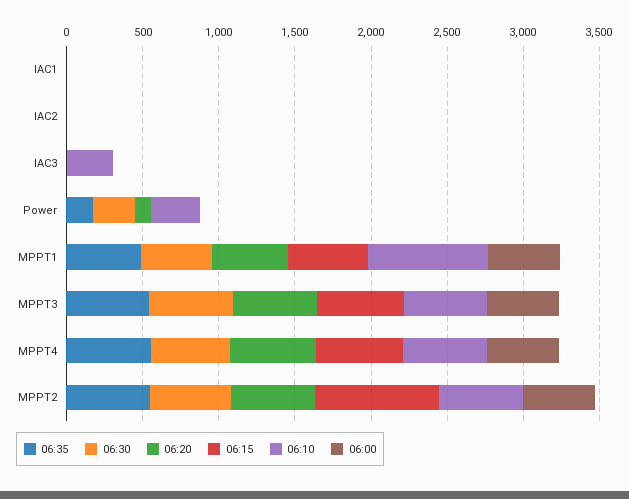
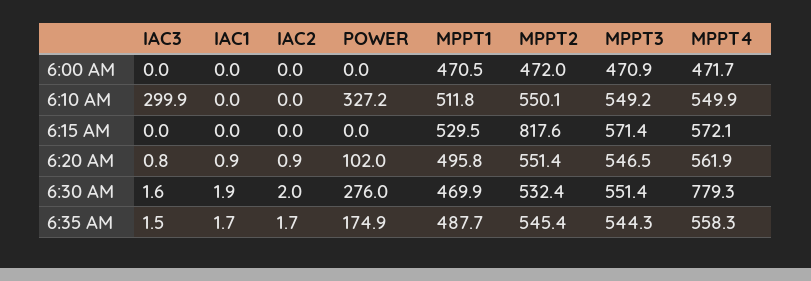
06:10, MPPT1: 800 -> 511.8
06:30, MPPT4: 500 -> 779.3

